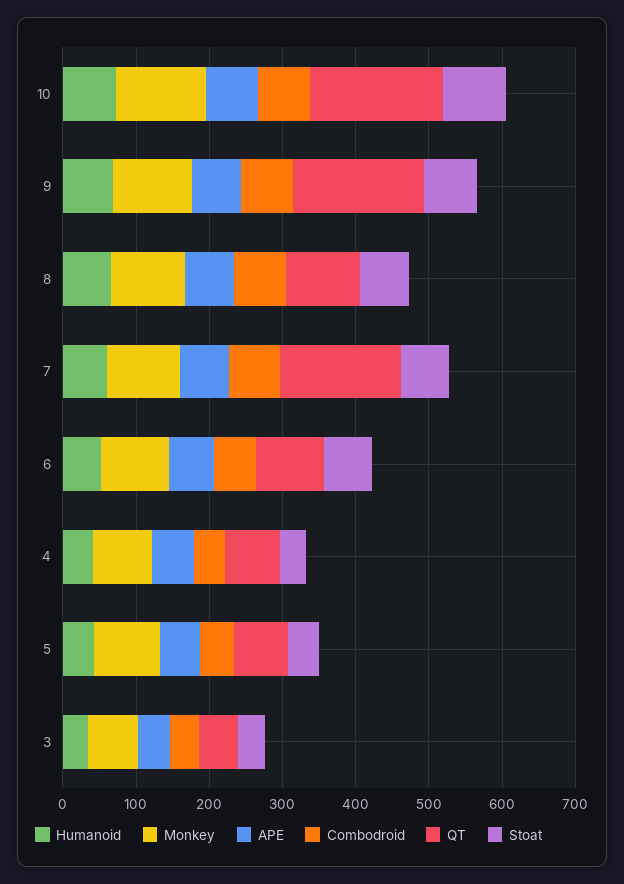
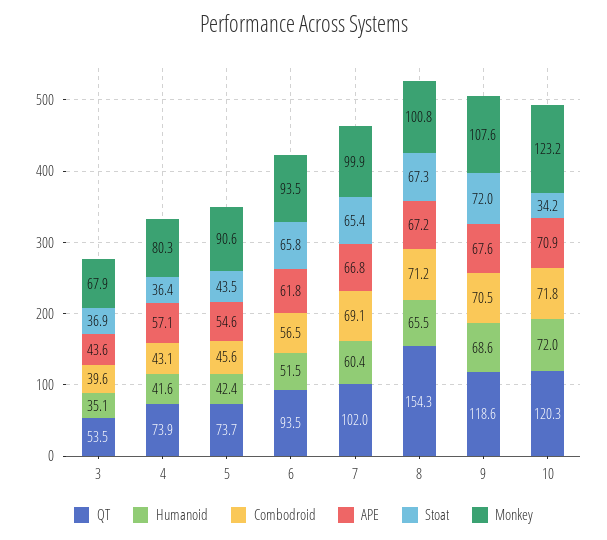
QT, 10: 180 -> 120.3
Stoat, 10: 80 -> 34.2
QT, 9: 180 -> 118.6
QT, 8: 100 -> 154.3
QT, 7: 160 -> 102

